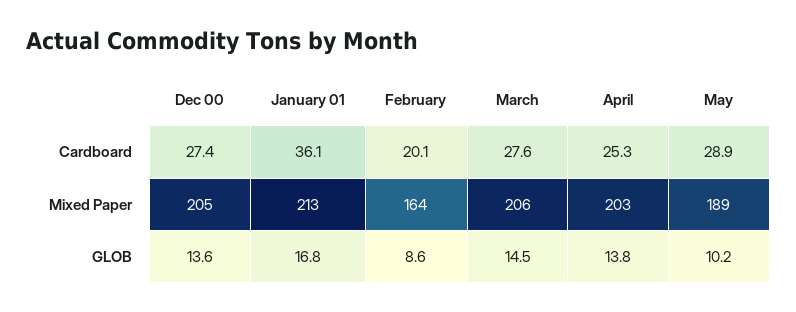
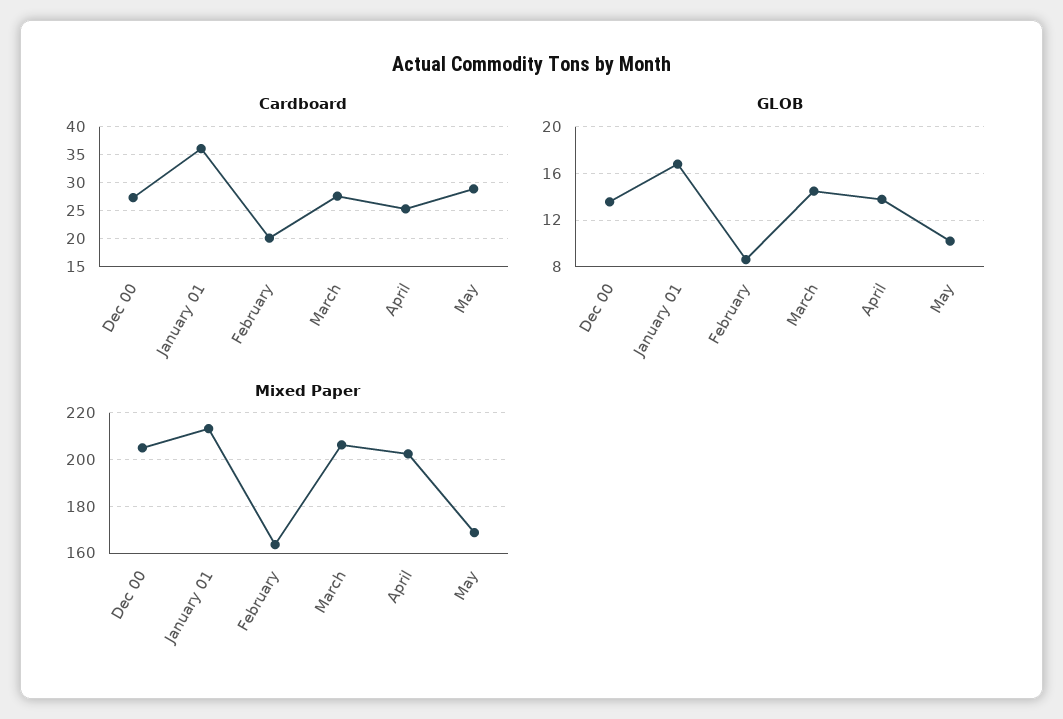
Mixed Paper, May: 189 -> 170

